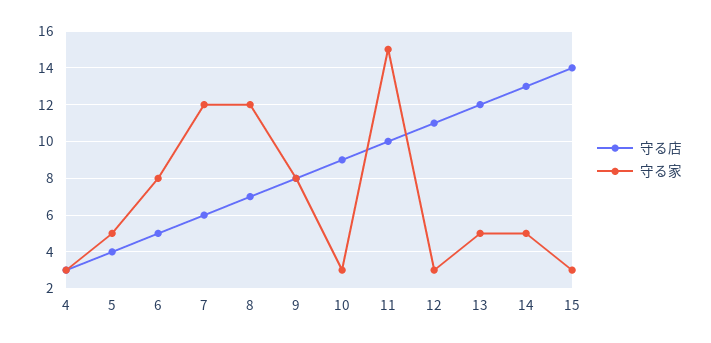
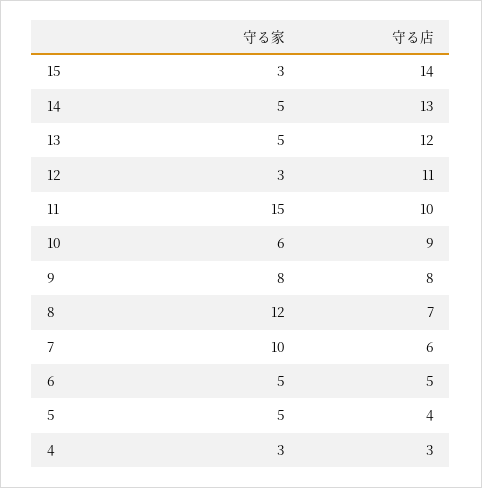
守る家, 6: 8 -> 5
守る家, 7: 12 -> 10
守る家, 10: 3 -> 6

